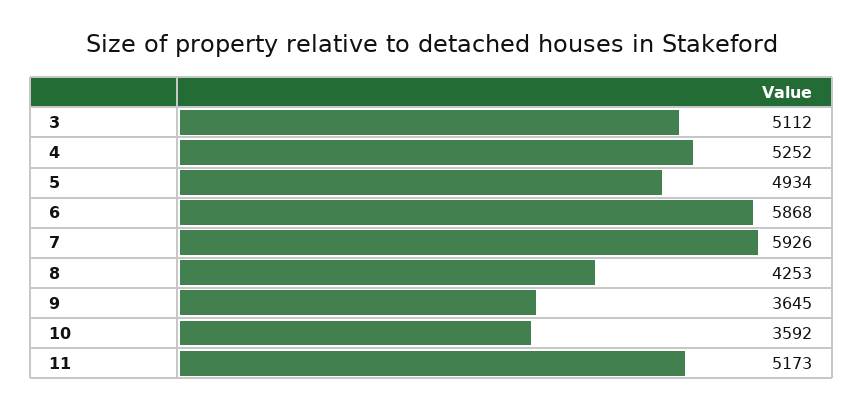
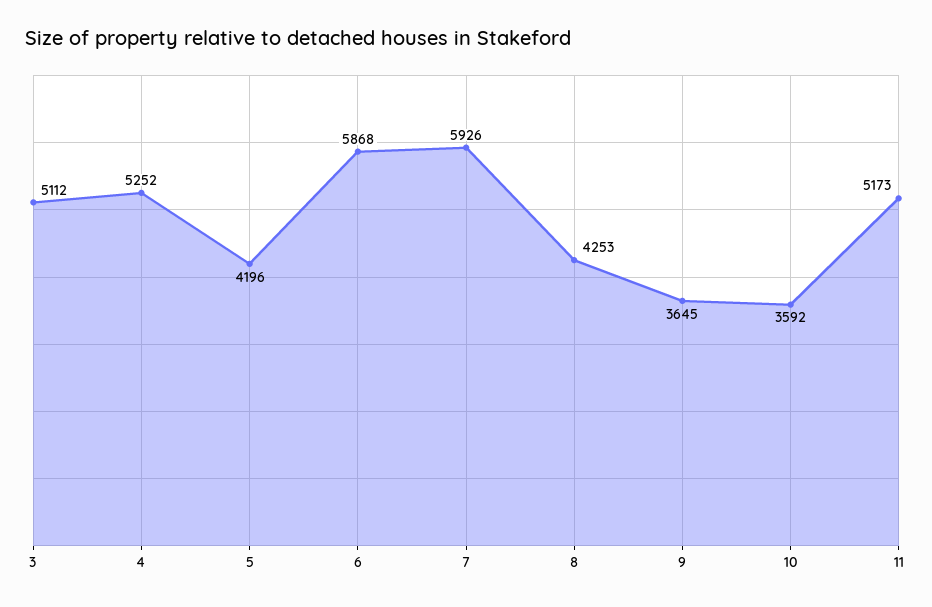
5: 4934 -> 4196

